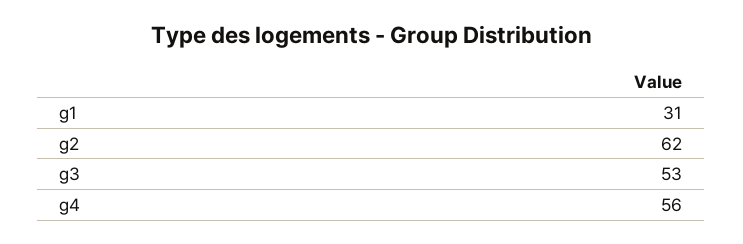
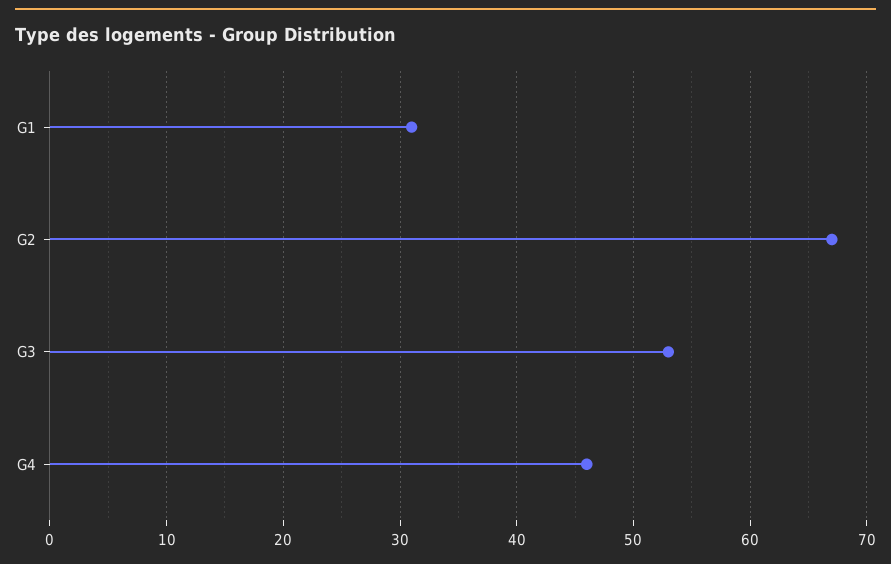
g2: 62 -> 67
g4: 56 -> 46

